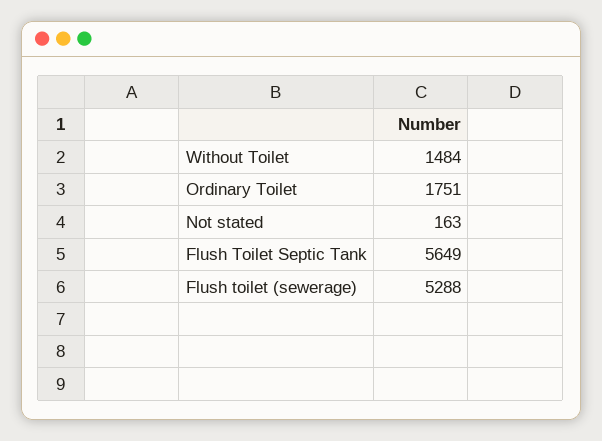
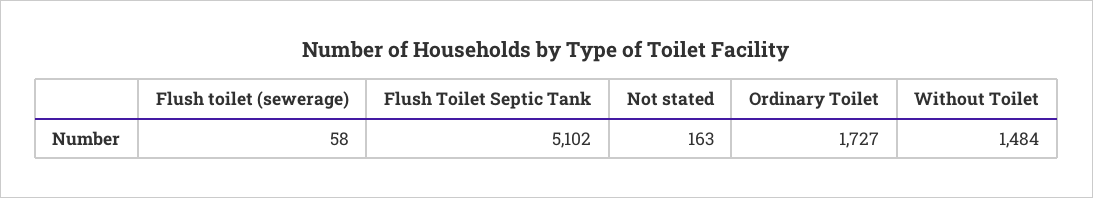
Ordinary Toilet: 1751 -> 1727
Flush Toilet Septic Tank: 5649 -> 5102
Flush toilet (sewerage): 5288 -> 58

